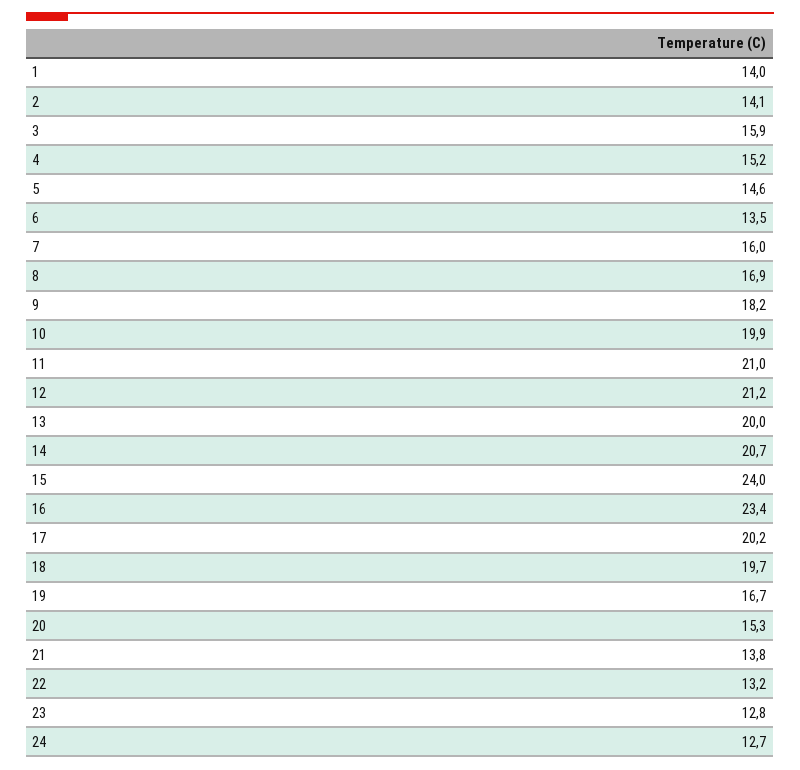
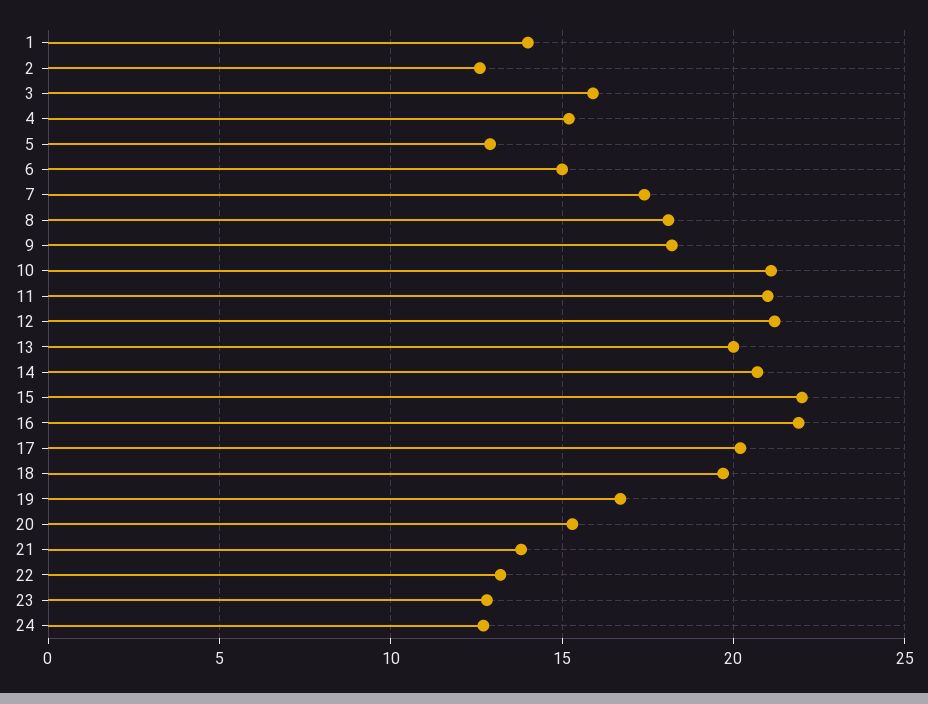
2: 14.1 -> 12.5
5: 14.6 -> 13
6: 13.5 -> 15
7: 16 -> 17.5
8: 16.9 -> 18
10: 19.9 -> 21
15: 24 -> 22
16: 23.4 -> 22

